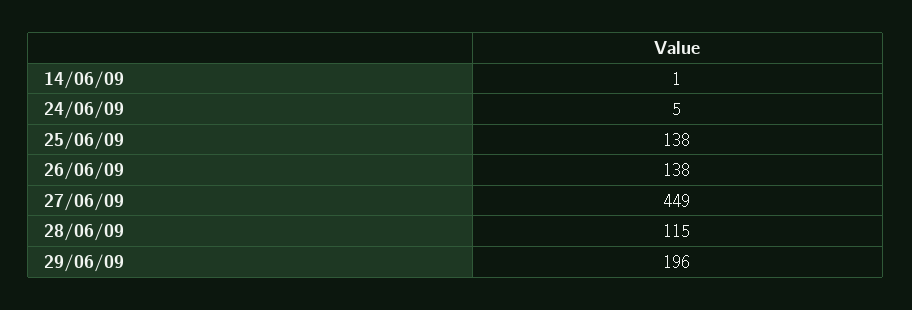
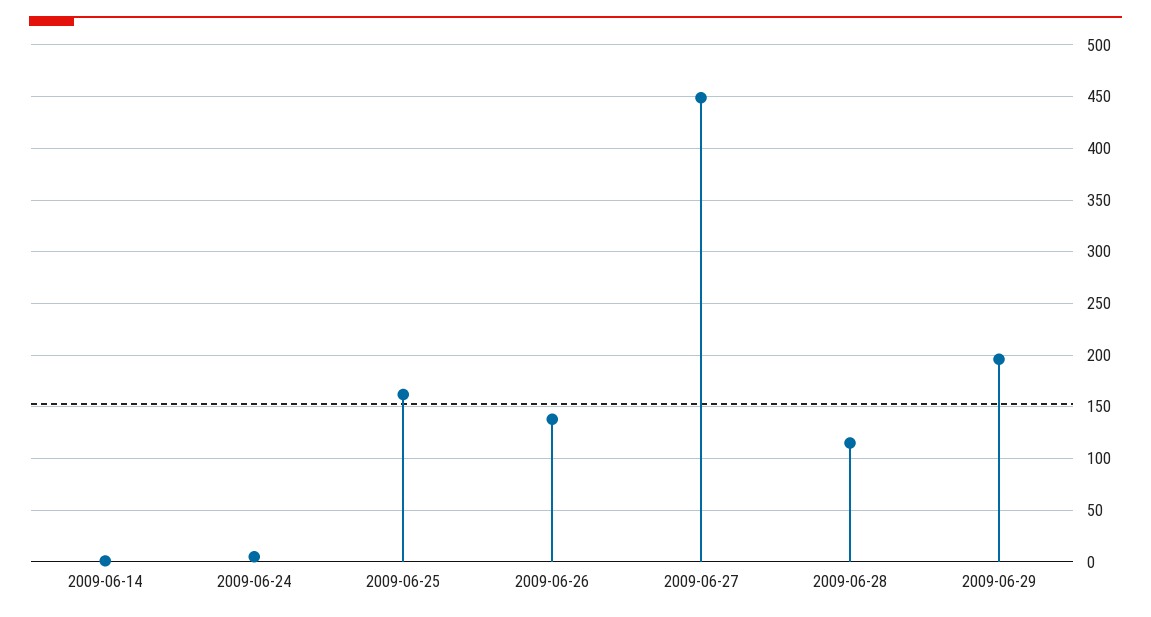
25/06/09: 138 -> 160

